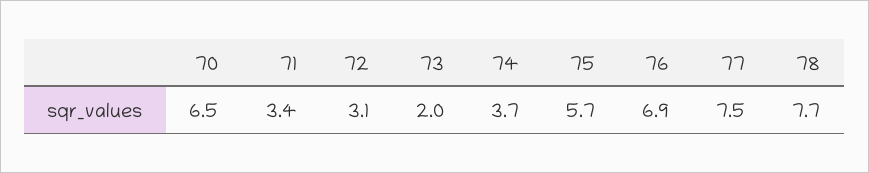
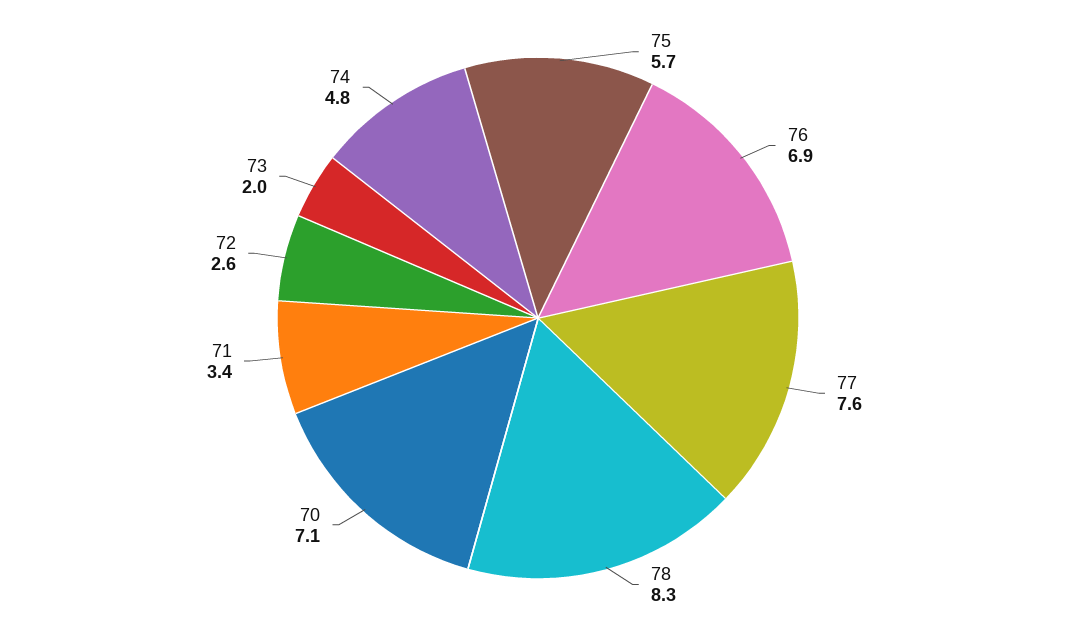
70: 6.5 -> 7.1
72: 3.1 -> 2.6
74: 3.7 -> 4.8
77: 7.5 -> 7.6
78: 7.7 -> 8.3

